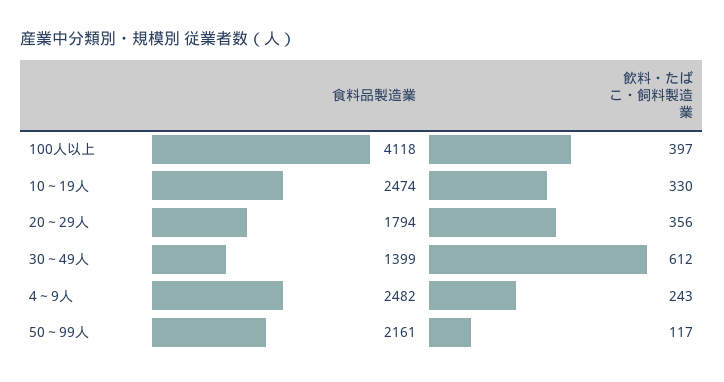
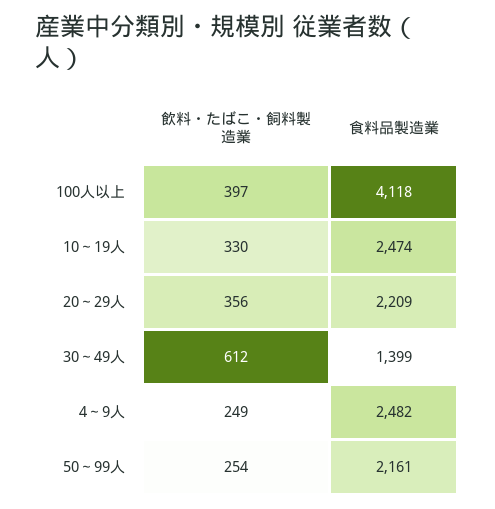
食料品製造業, 20～29人: 1794 -> 2209
飲料・たばこ・飼料製造業, 4～9人: 243 -> 249
飲料・たばこ・飼料製造業, 50～99人: 117 -> 254

